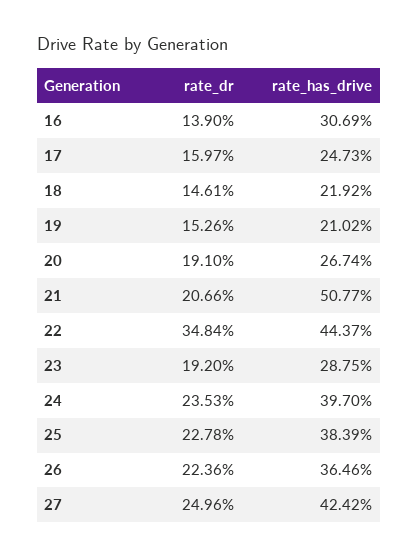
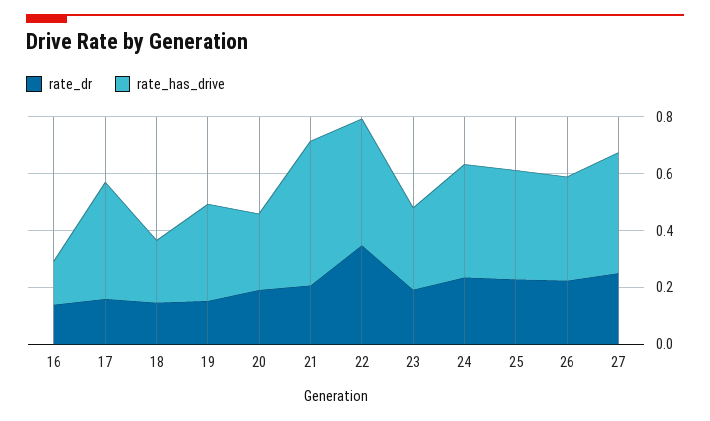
rate_has_drive, 16: 0.3069 -> 0.15
rate_has_drive, 17: 0.2473 -> 0.4
rate_has_drive, 19: 0.2102 -> 0.35

